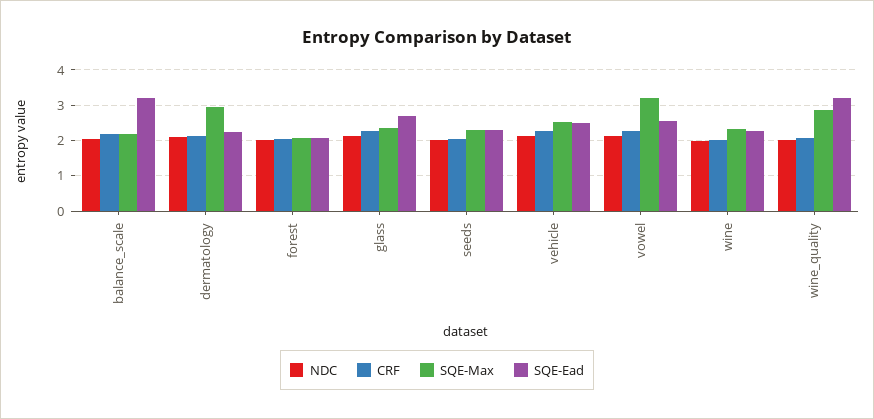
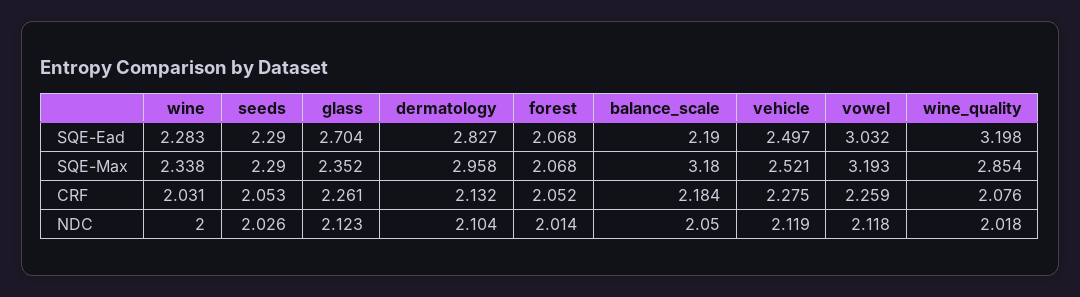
SQE-Max, balance_scale: 2.2 -> 3.18
SQE-Ead, balance_scale: 3.2 -> 2.19
SQE-Ead, dermatology: 2.2 -> 2.827
SQE-Ead, vowel: 2.6 -> 3.032

